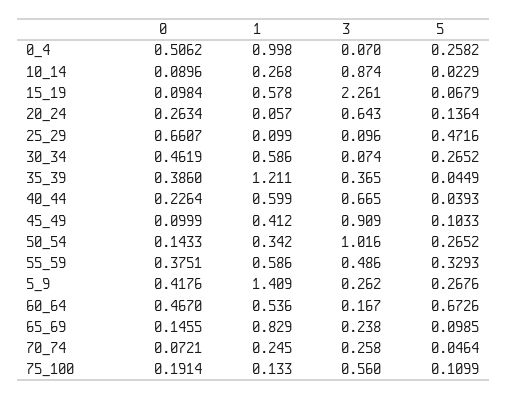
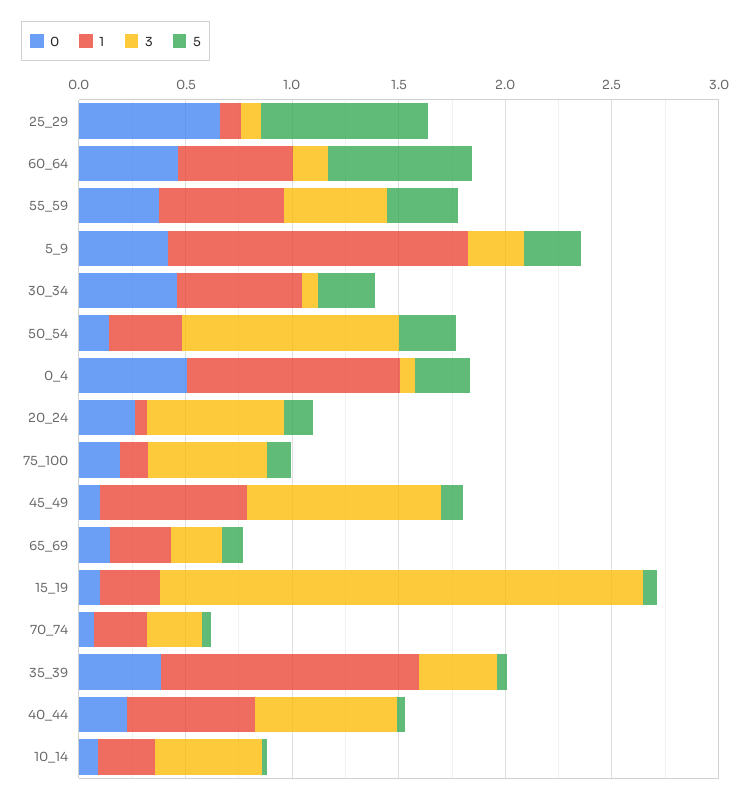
3, 10_14: 0.874 -> 0.5
1, 15_19: 0.578 -> 0.3
5, 25_29: 0.4716 -> 0.8
1, 45_49: 0.412 -> 0.7
1, 65_69: 0.829 -> 0.3

